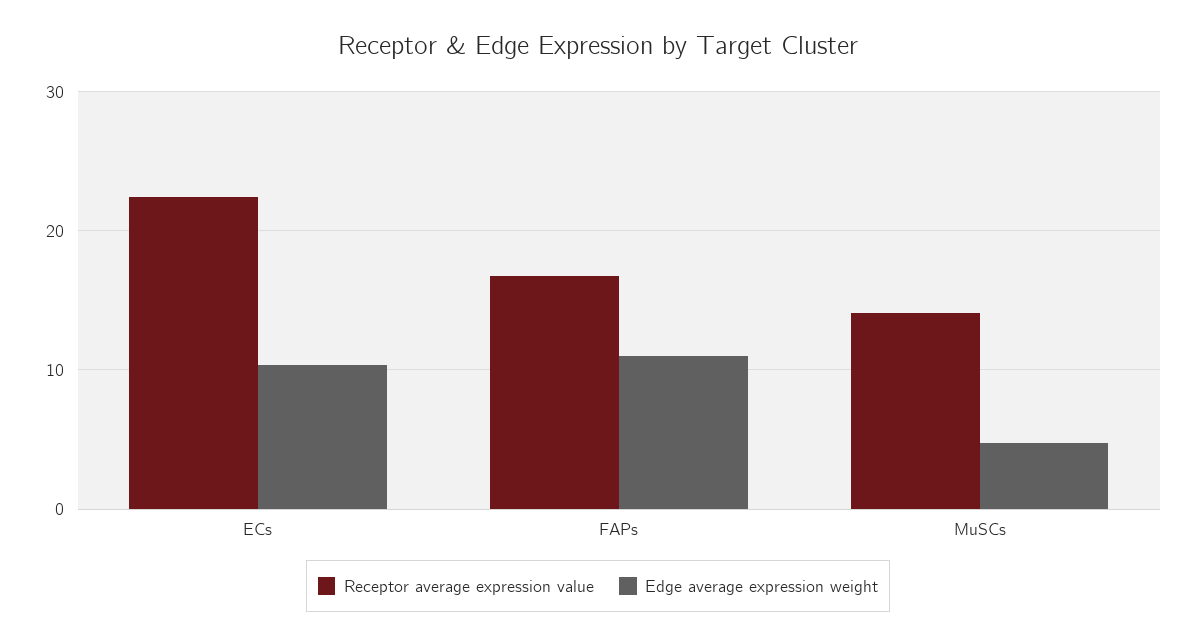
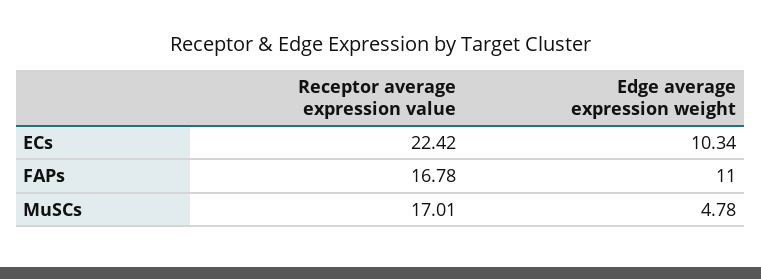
Receptor average expression value, MuSCs: 14 -> 17.01

